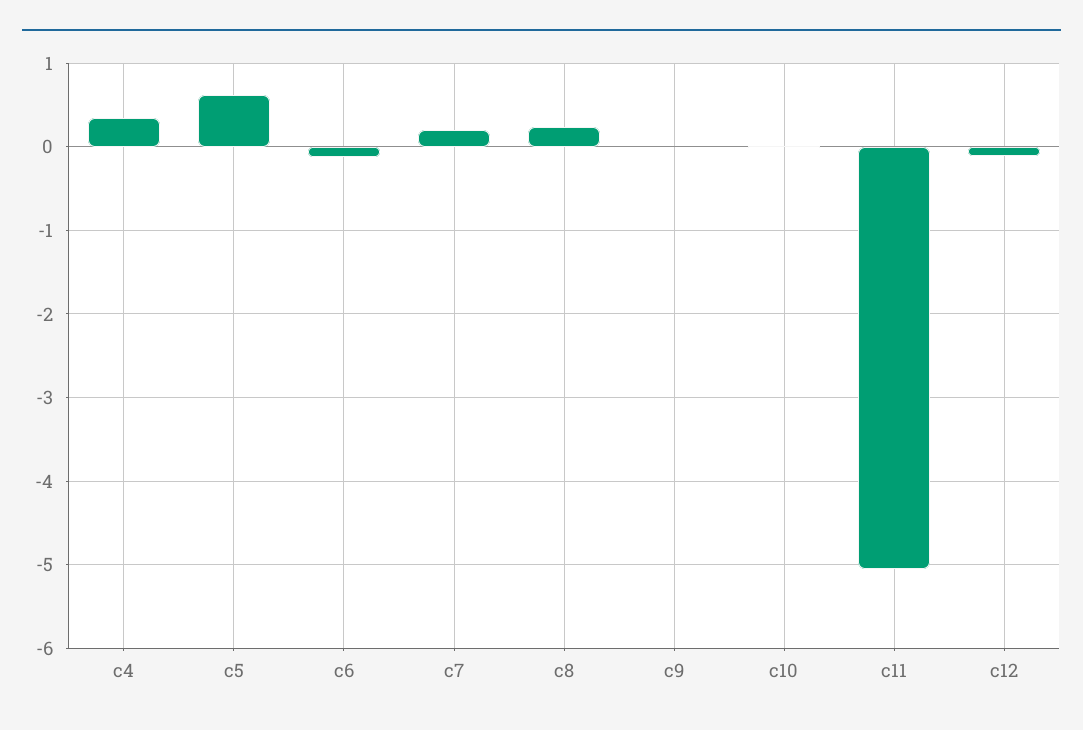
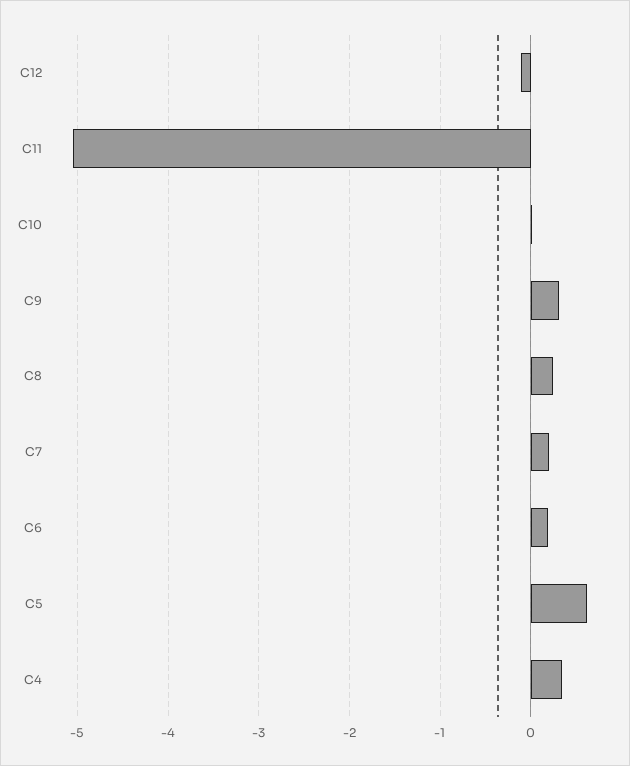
c6: -0.1 -> 0.2
c9: 0 -> 0.3

